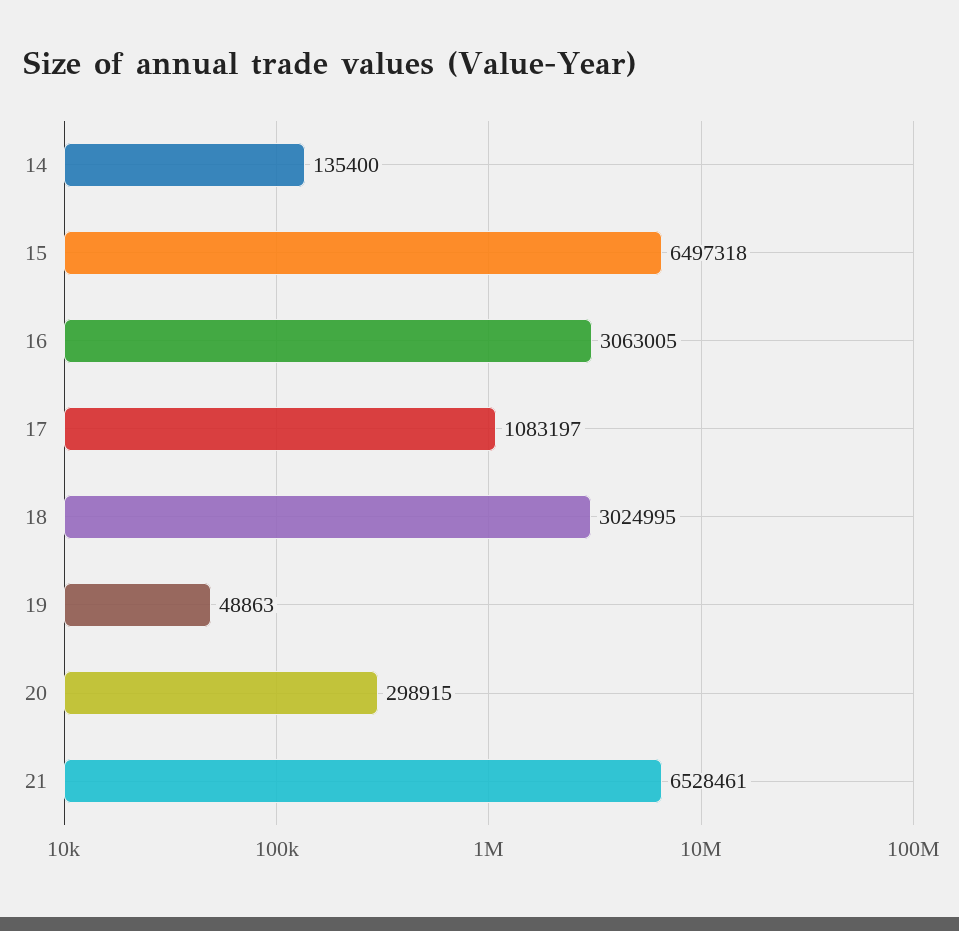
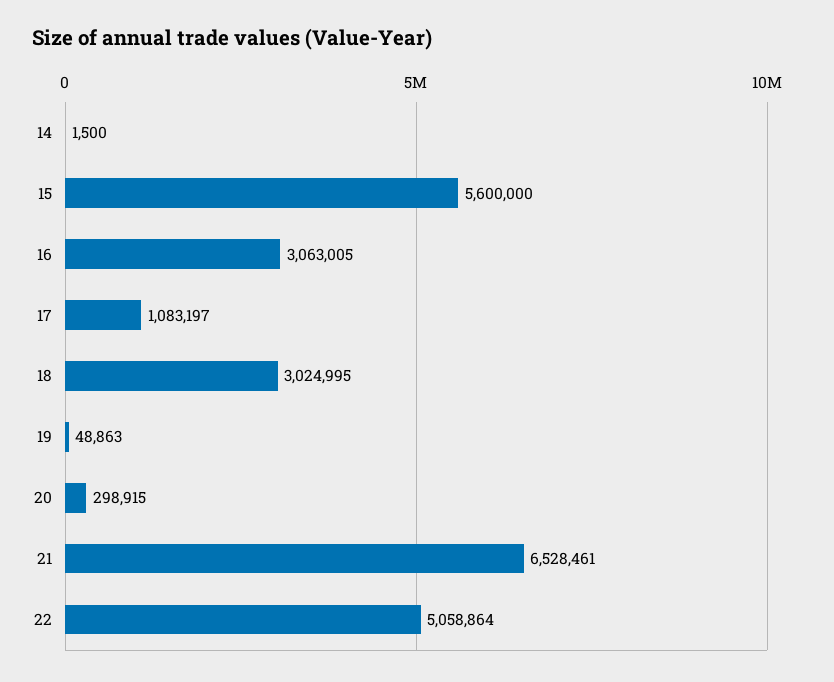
14: 135400 -> 1500
15: 6497318 -> 5600000
22: none -> 5058864

